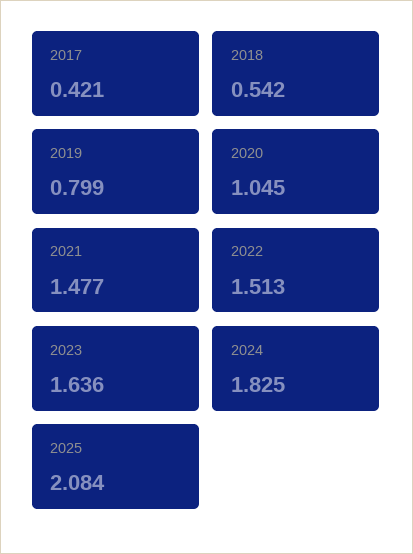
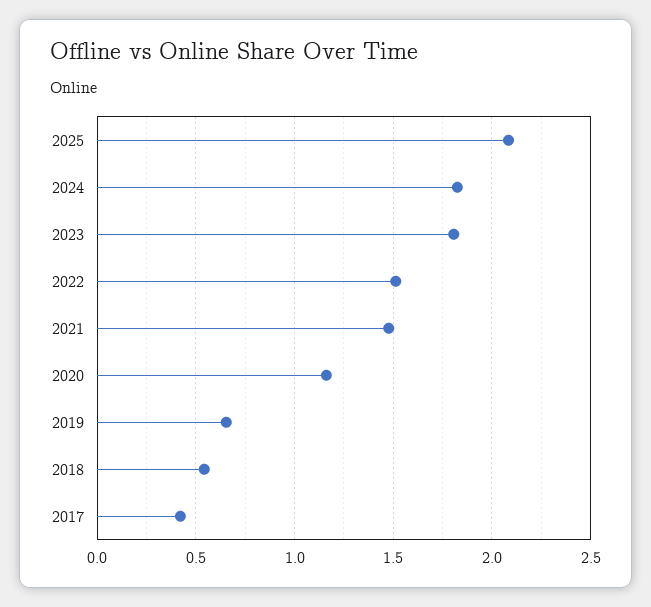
2019: 0.799 -> 0.65
2020: 1.045 -> 1.15
2023: 1.636 -> 1.8

